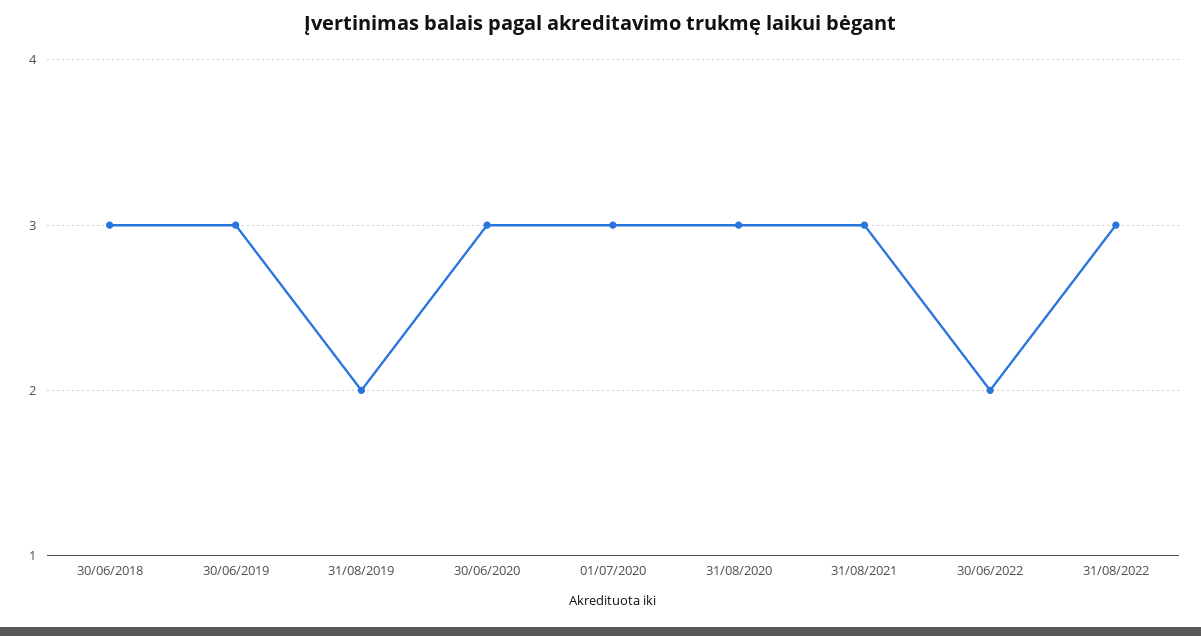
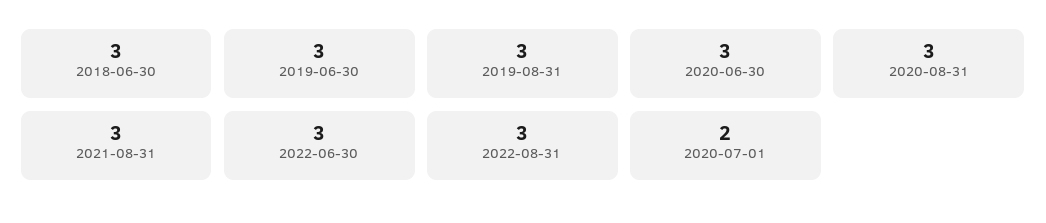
31/08/2019: 2 -> 3
01/07/2020: 3 -> 2
30/06/2022: 2 -> 3

